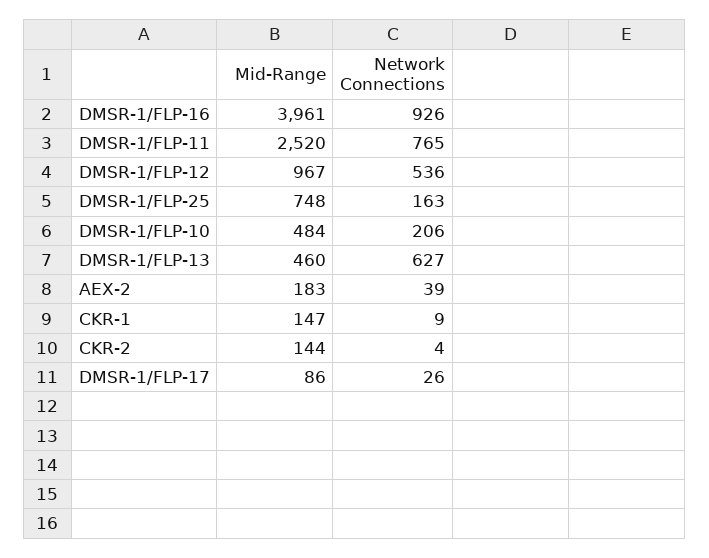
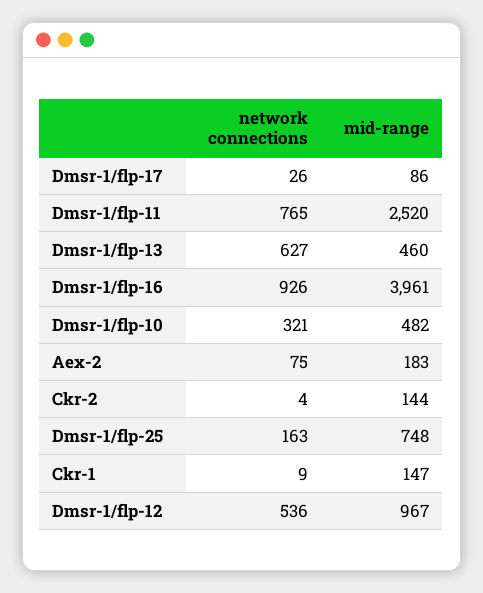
Mid-Range, DMSR-1/FLP-10: 484 -> 482
Network Connections, DMSR-1/FLP-10: 206 -> 321
Network Connections, AEX-2: 39 -> 75

